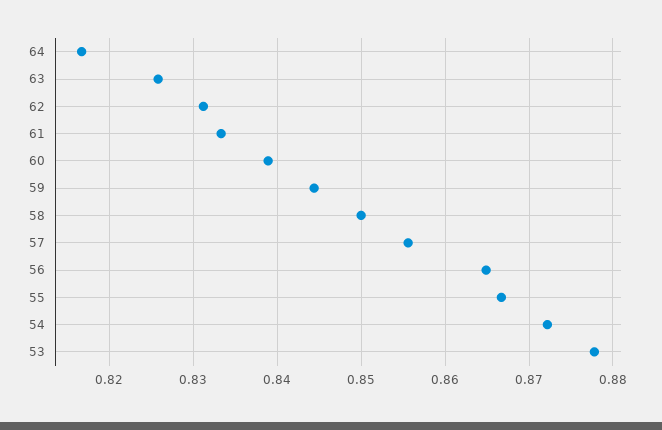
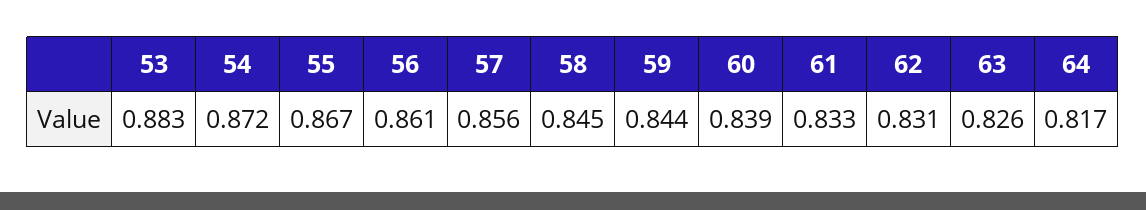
58: 0.85 -> 0.845
56: 0.865 -> 0.861
53: 0.878 -> 0.883

